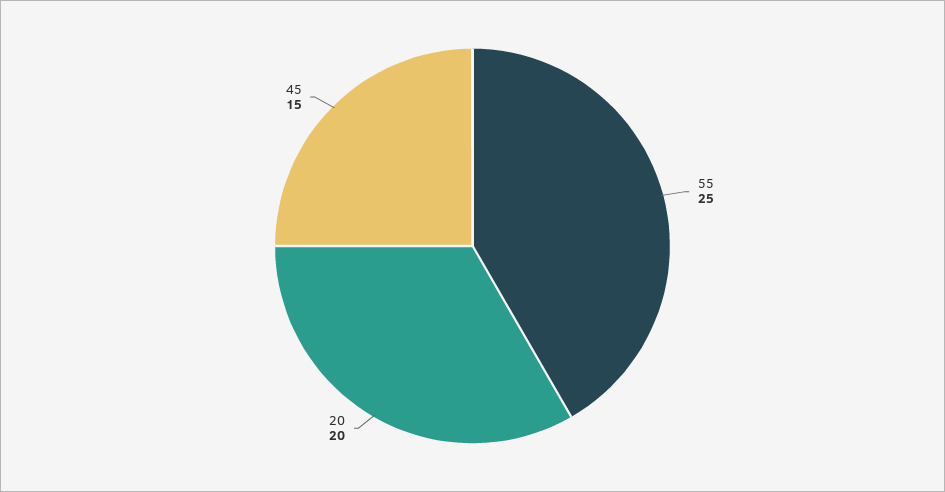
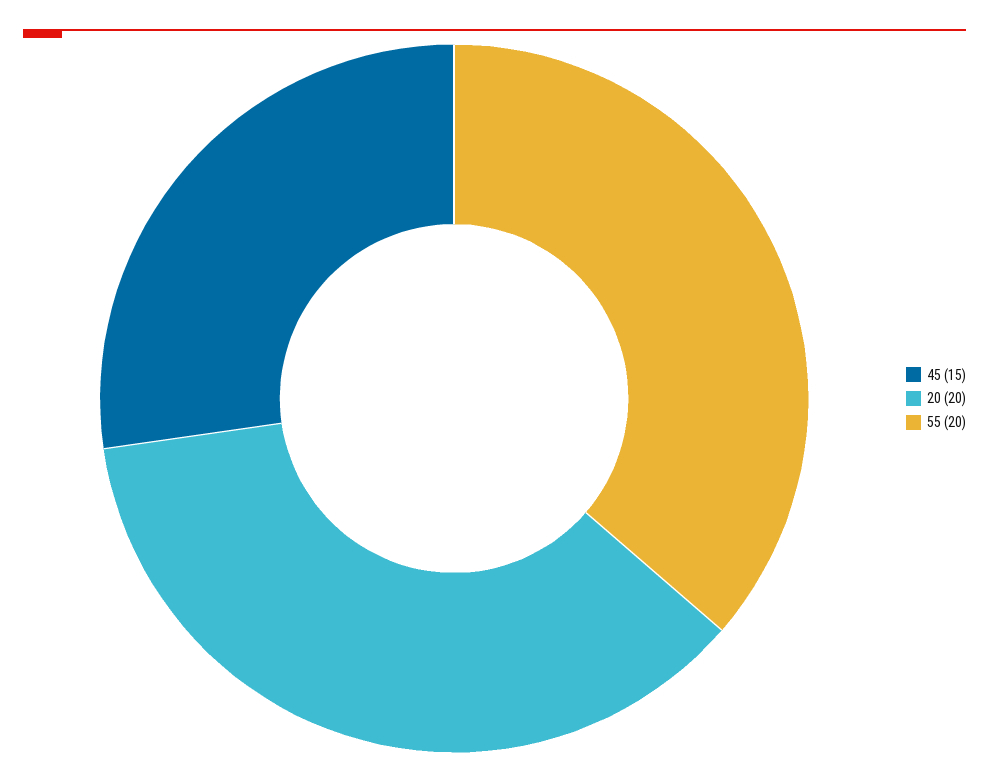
55: 25 -> 20

